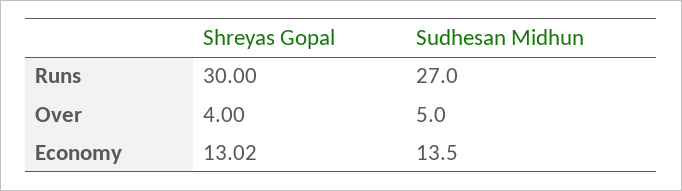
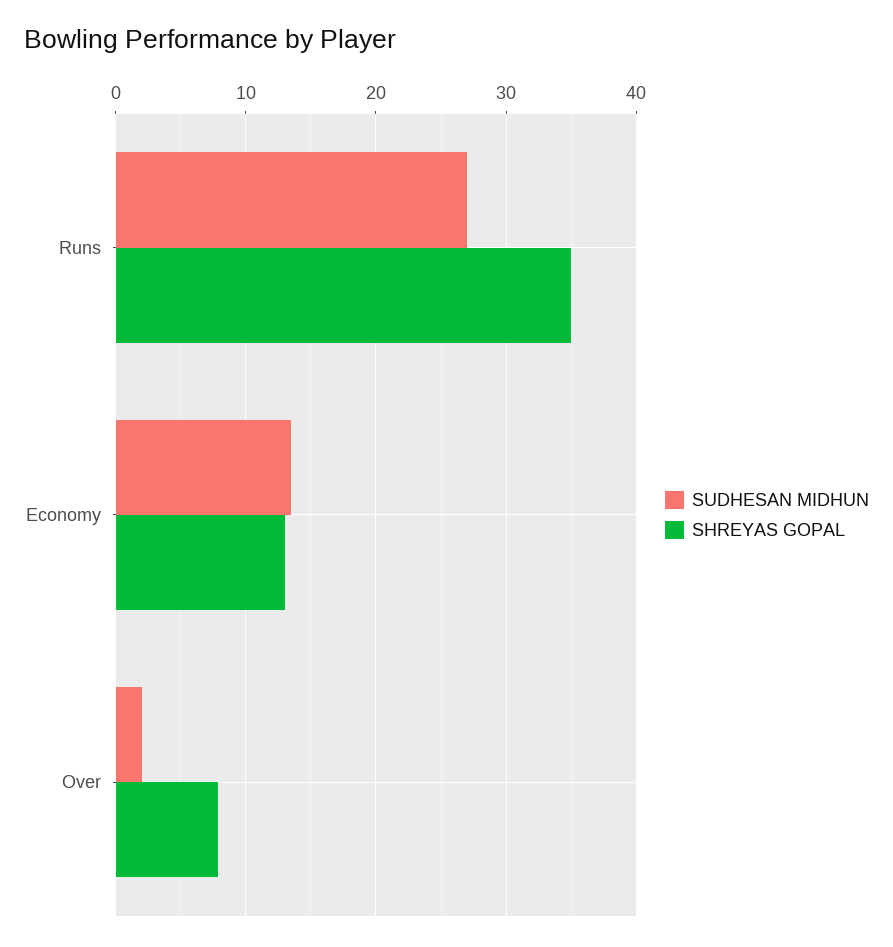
Shreyas Gopal, Runs: 30 -> 35
Shreyas Gopal, Over: 4 -> 8
Sudhesan Midhun, Over: 5 -> 2

